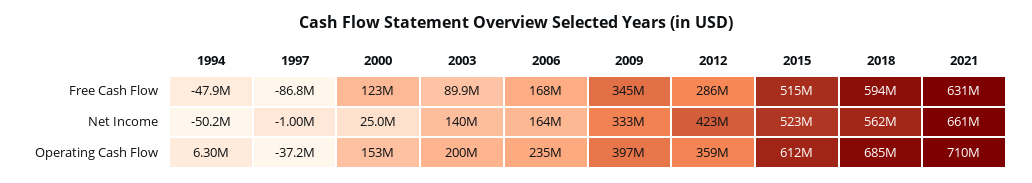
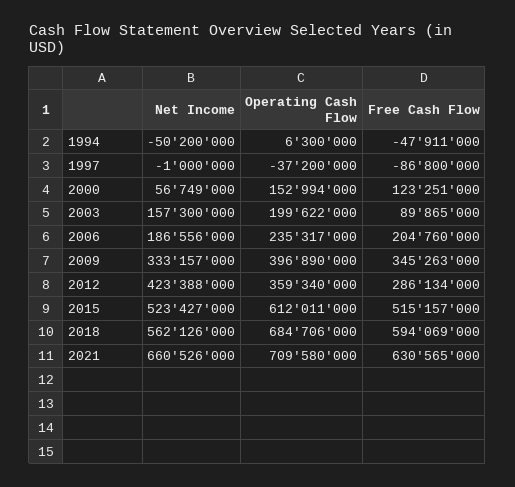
2006, Free Cash Flow: 168000000 -> 204760000
2000, Net Income: 25000000 -> 56749000
2003, Net Income: 140000000 -> 157300000
2006, Net Income: 164000000 -> 186556000

